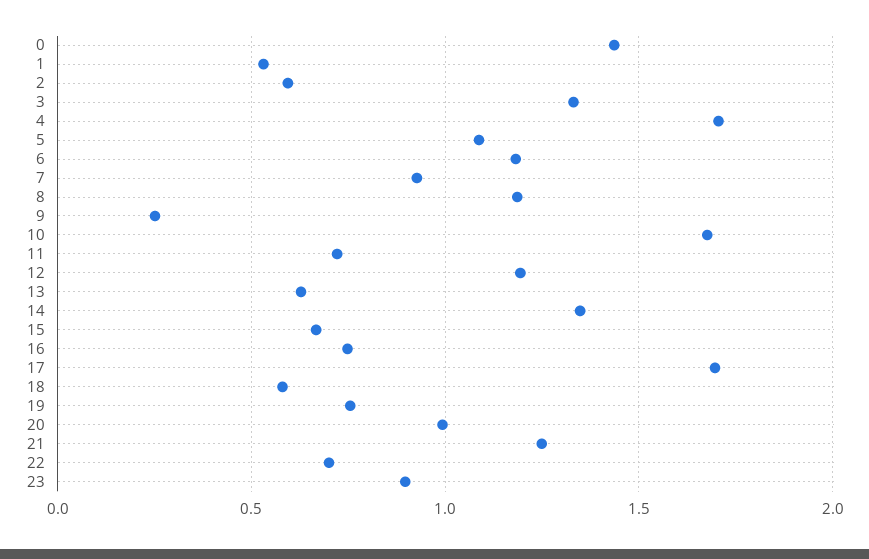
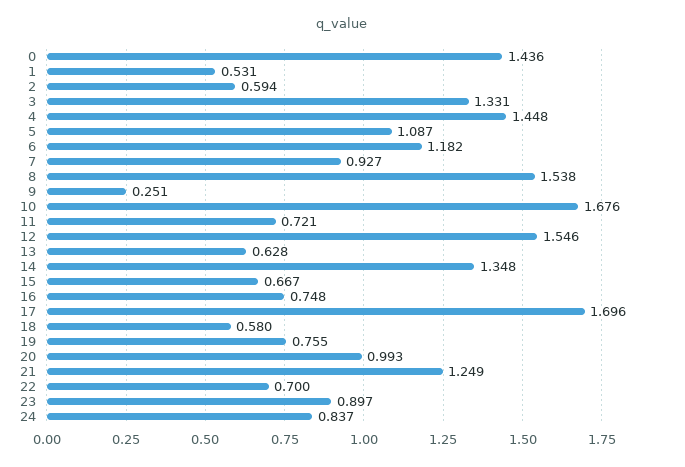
4: 1.7 -> 1.448
8: 1.2 -> 1.538
12: 1.2 -> 1.546
24: none -> 0.837

